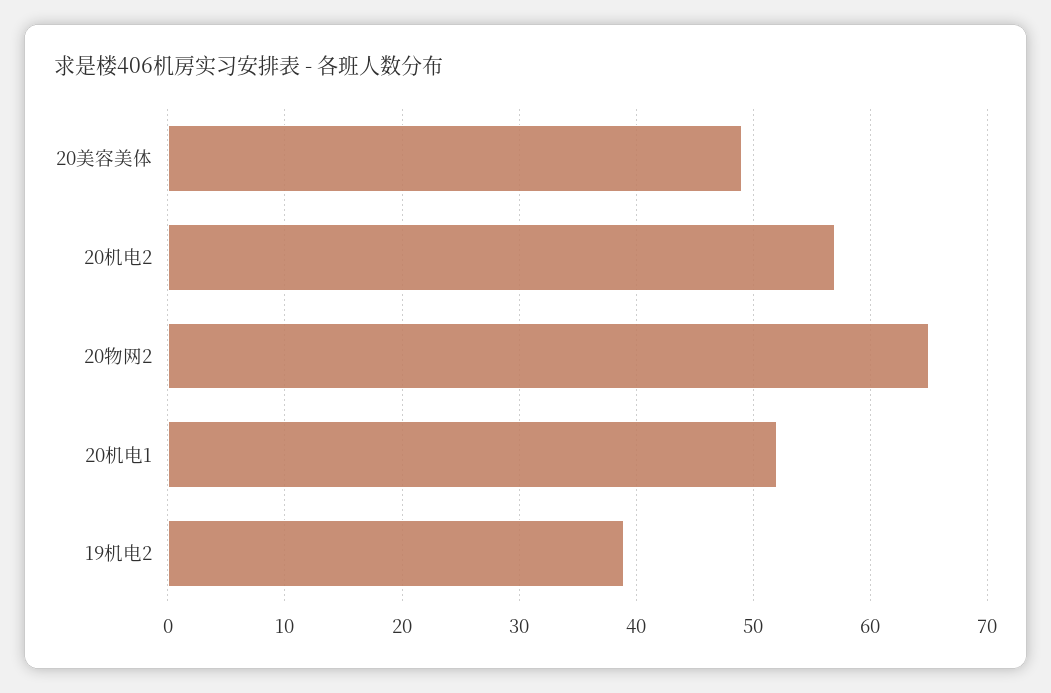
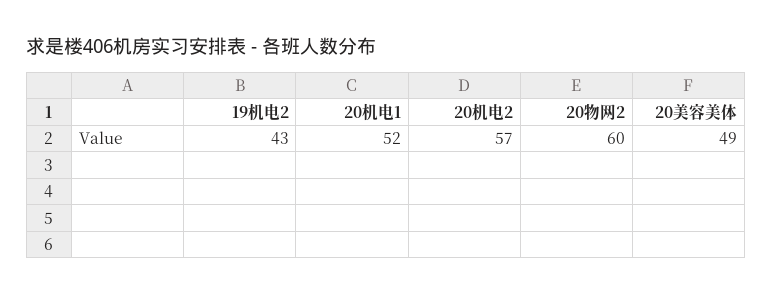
20物网2: 65 -> 60
19机电2: 39 -> 43

